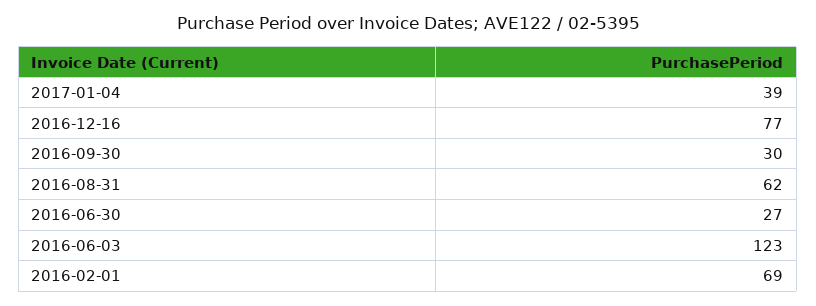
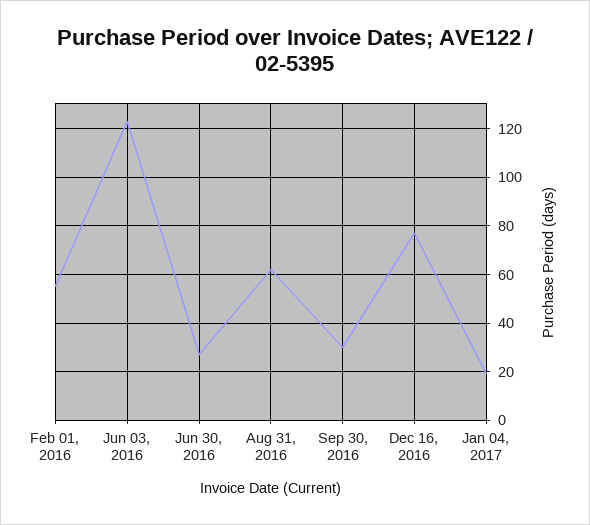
2017-01-04: 39 -> 20
2016-02-01: 69 -> 55

